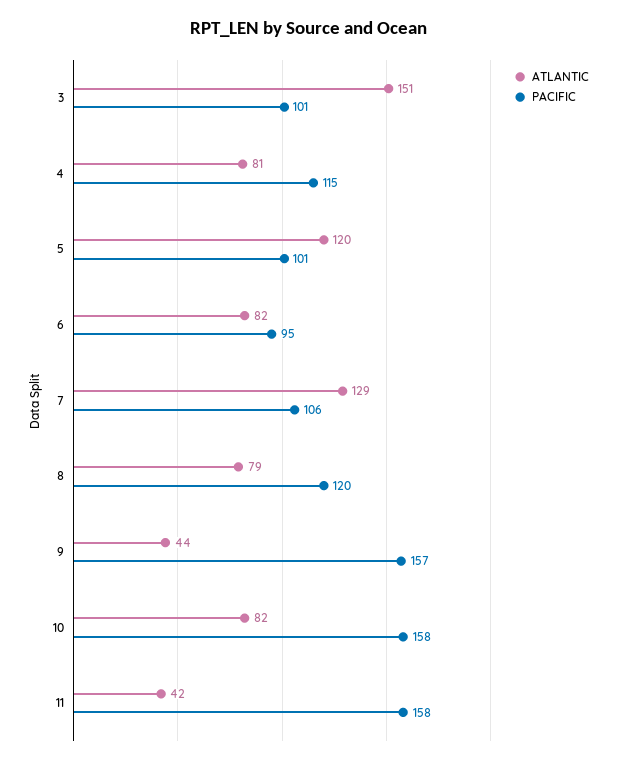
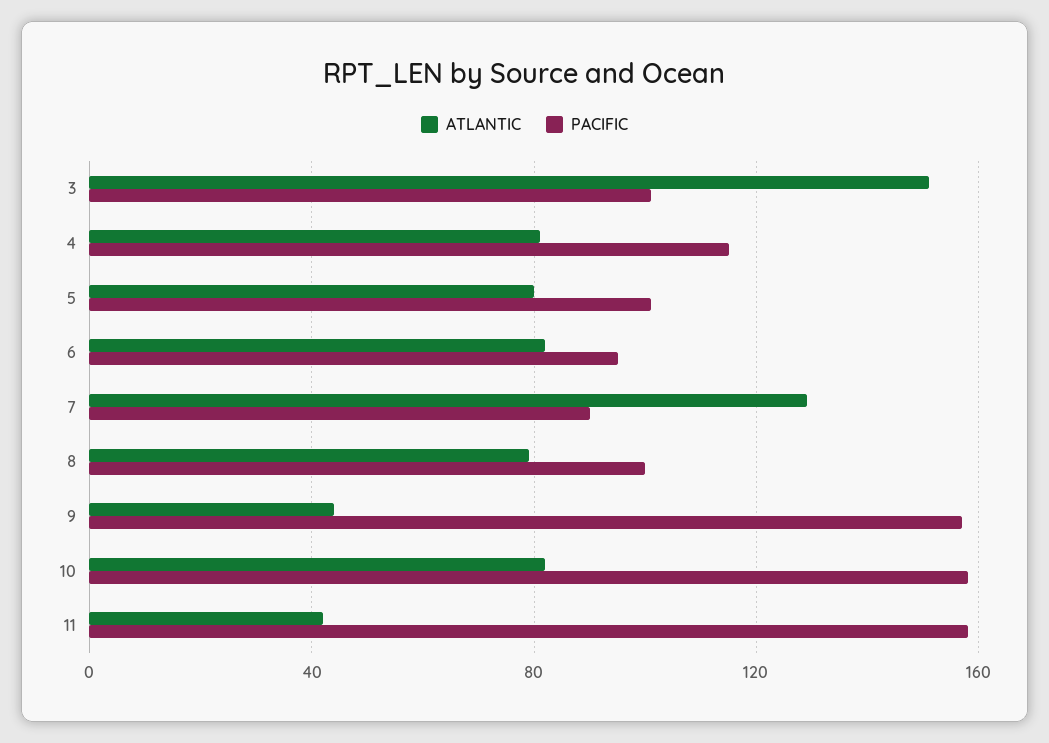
ATLANTIC, 5: 120 -> 80
PACIFIC, 7: 106 -> 90
PACIFIC, 8: 120 -> 100

